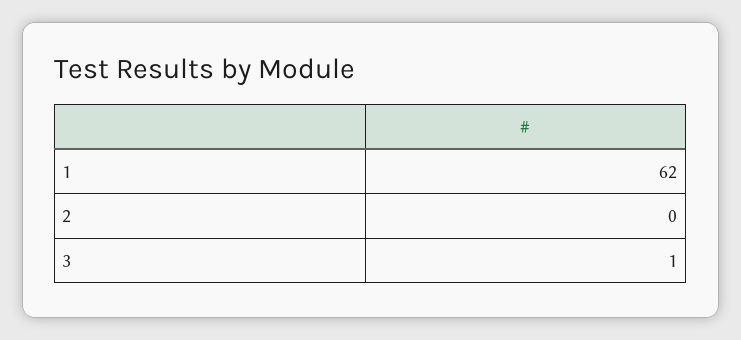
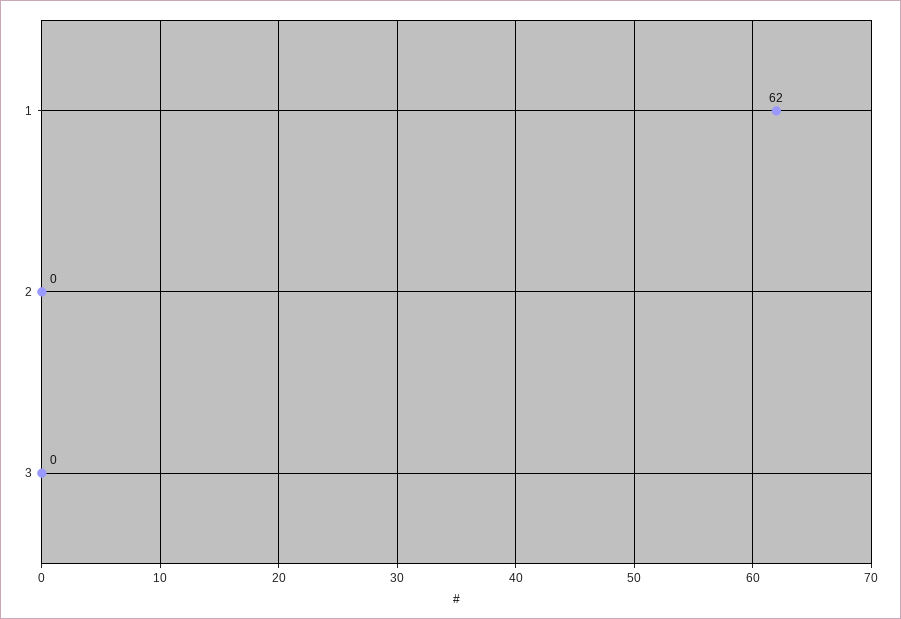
3: 1 -> 0

